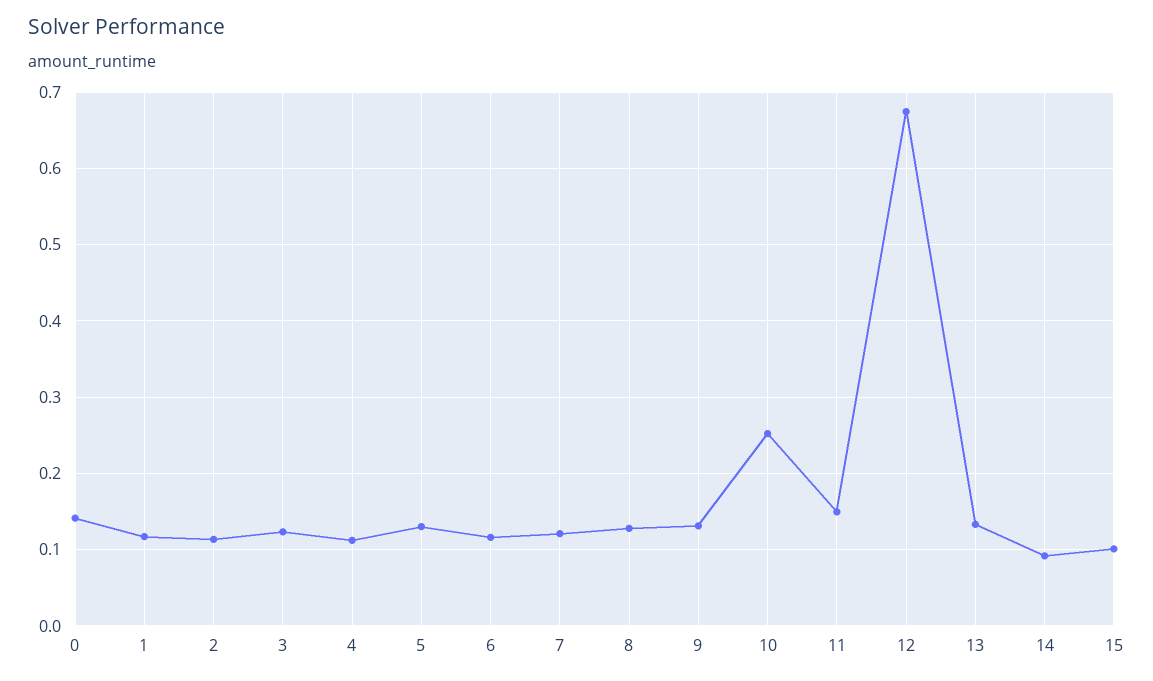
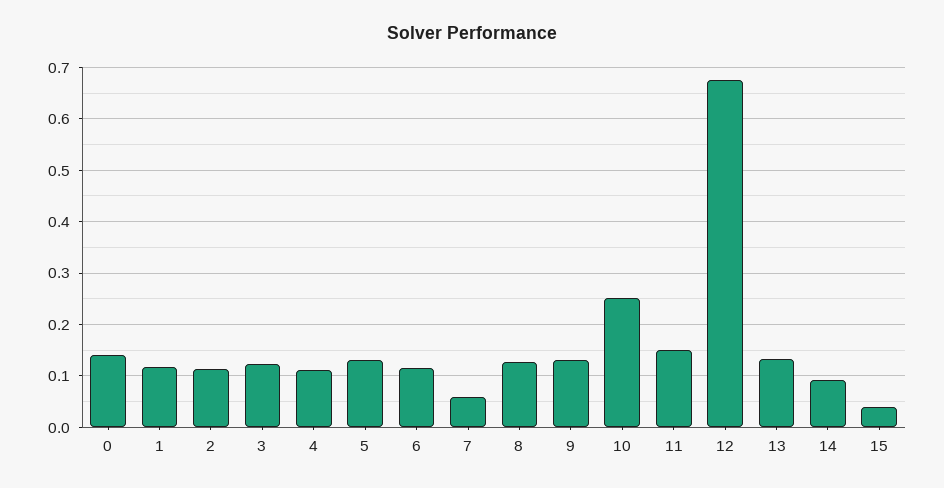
7: 0.12 -> 0.06
15: 0.1 -> 0.04

